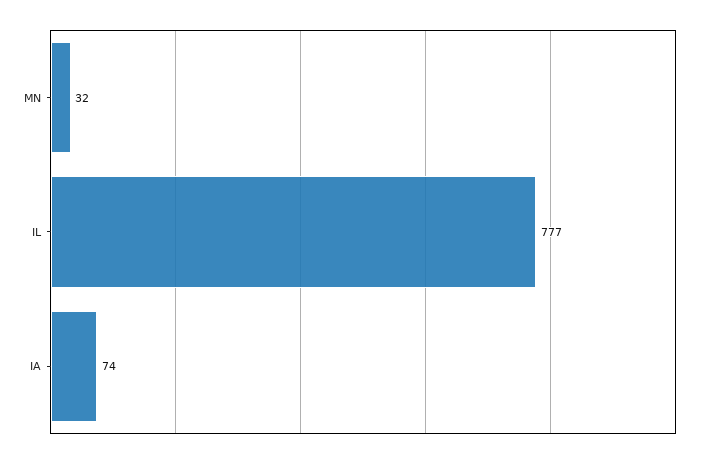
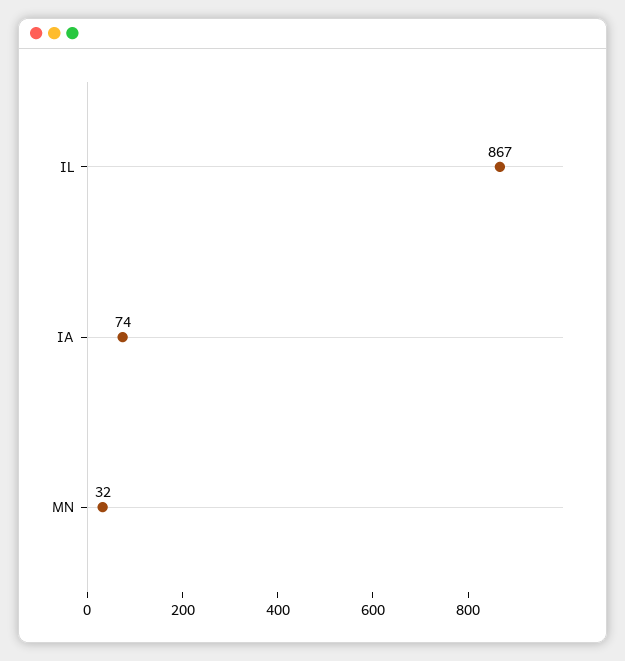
IL: 777 -> 867

